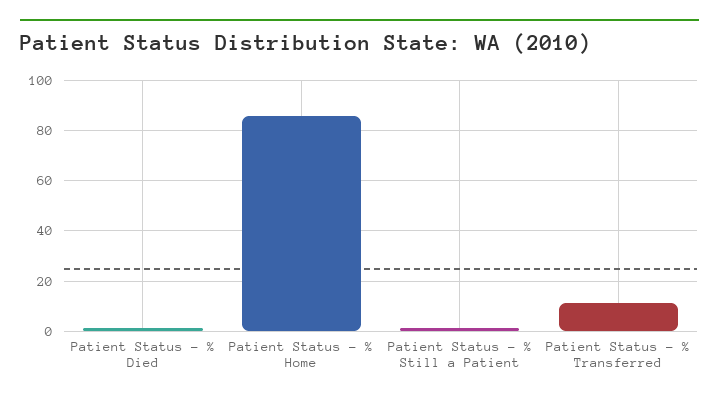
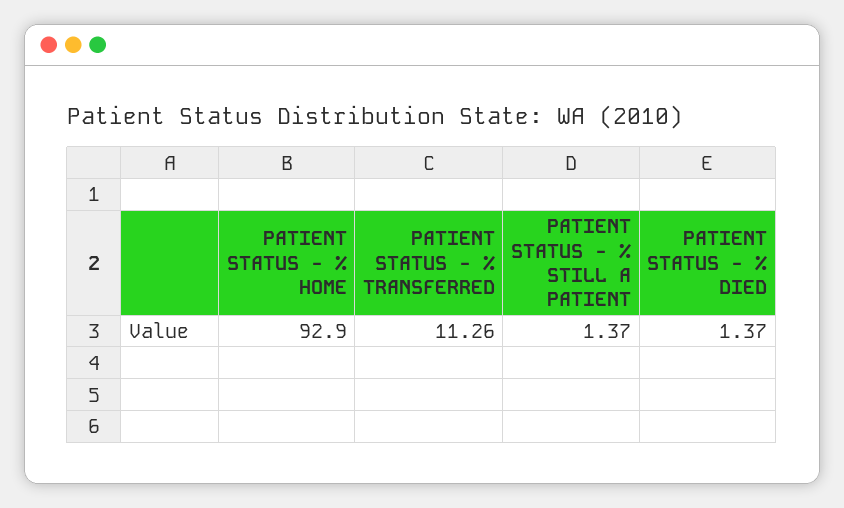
Patient Status - % Home: 85 -> 92.9

